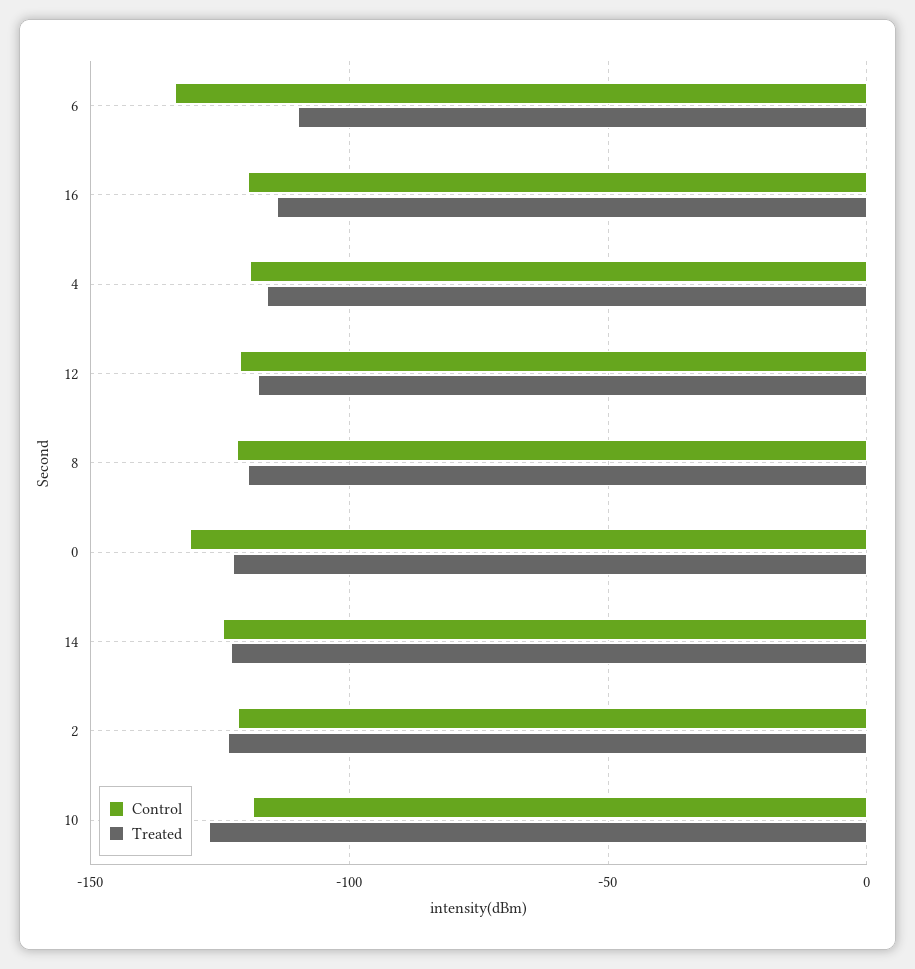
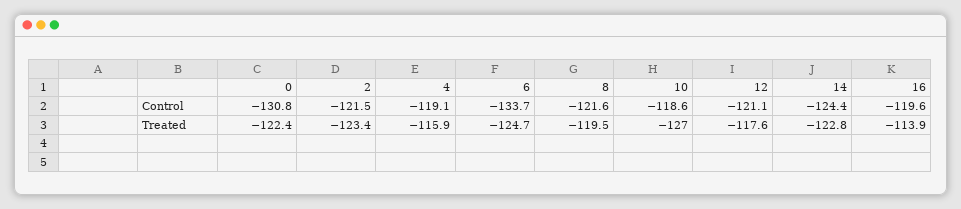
Treated, 6: -110 -> -124.7

